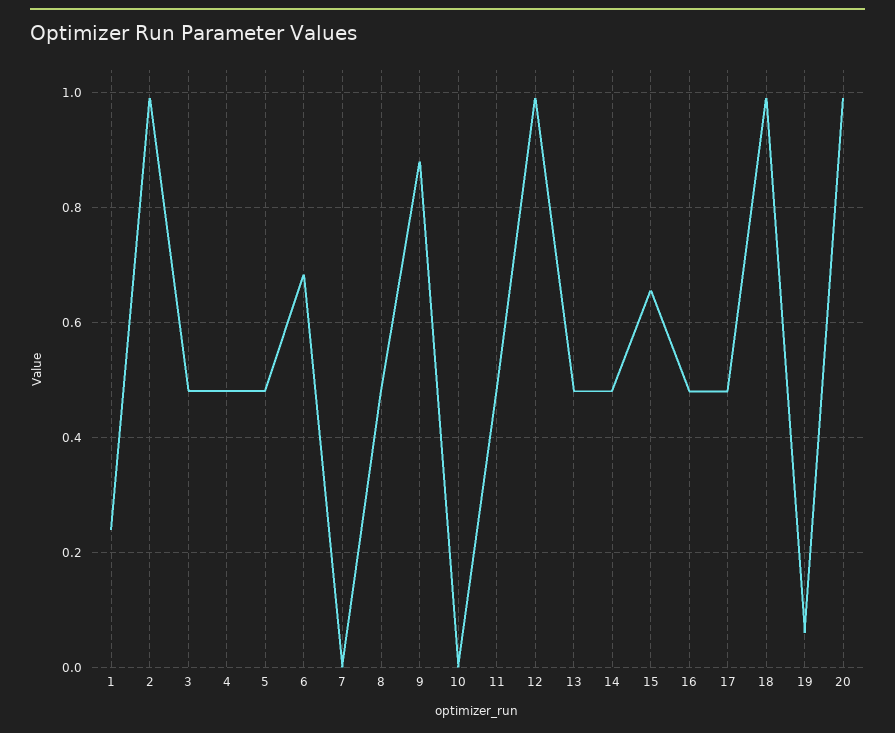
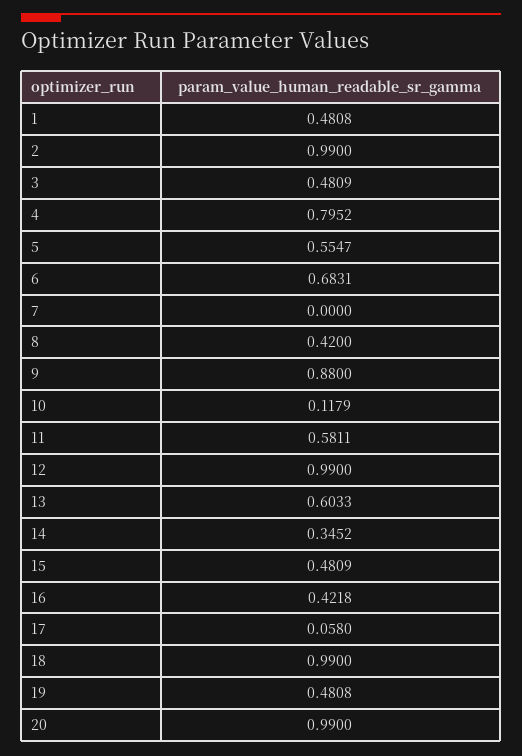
1: 0.24 -> 0.4808
4: 0.48 -> 0.7952
5: 0.48 -> 0.5547
8: 0.48 -> 0.42
10: 0 -> 0.1179
11: 0.48 -> 0.5811
13: 0.48 -> 0.6033
14: 0.48 -> 0.3452
15: 0.66 -> 0.4809
16: 0.48 -> 0.4218
17: 0.48 -> 0.058
19: 0.06 -> 0.4808

